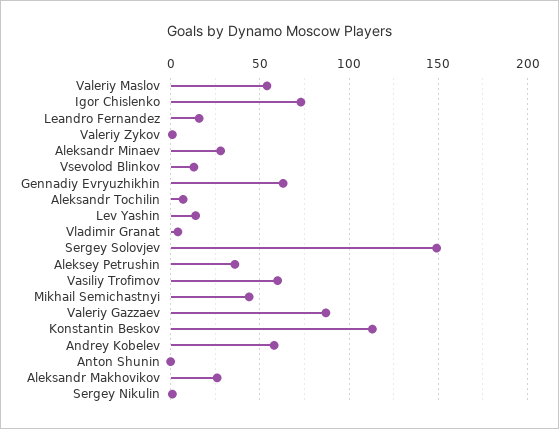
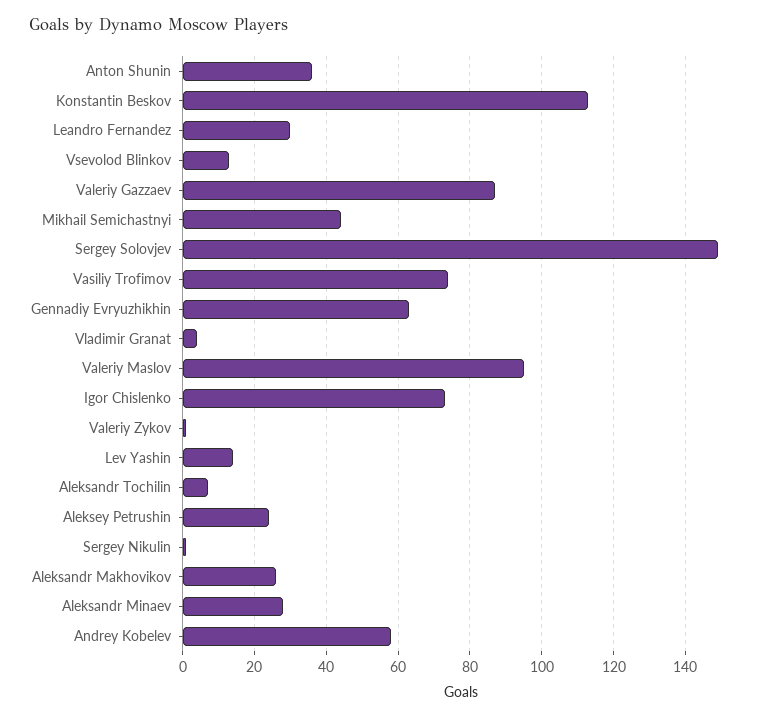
Valeriy Maslov: 55 -> 95
Leandro Fernandez: 15 -> 30
Aleksey Petrushin: 35 -> 25
Vasiliy Trofimov: 60 -> 75
Anton Shunin: 0 -> 35

